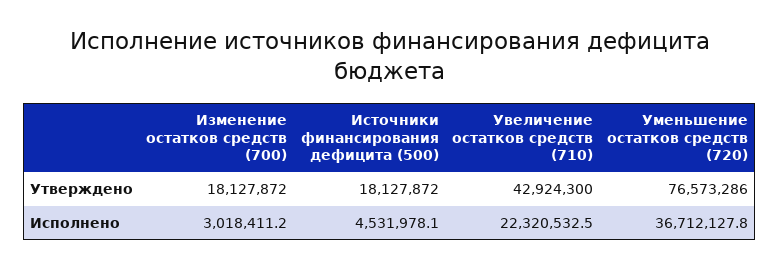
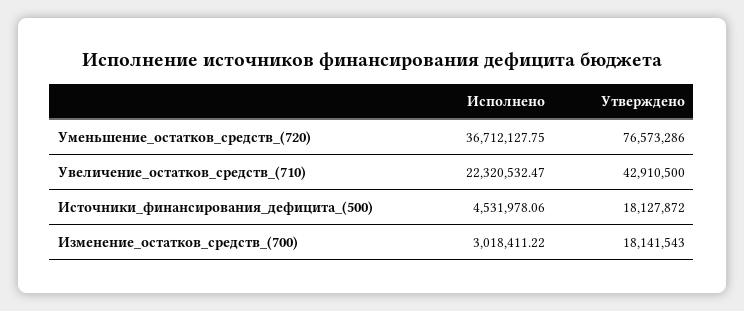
Изменение остатков средств (700), Утверждено: 18127872 -> 18141543
Увеличение остатков средств (710), Утверждено: 42924300 -> 42910500

